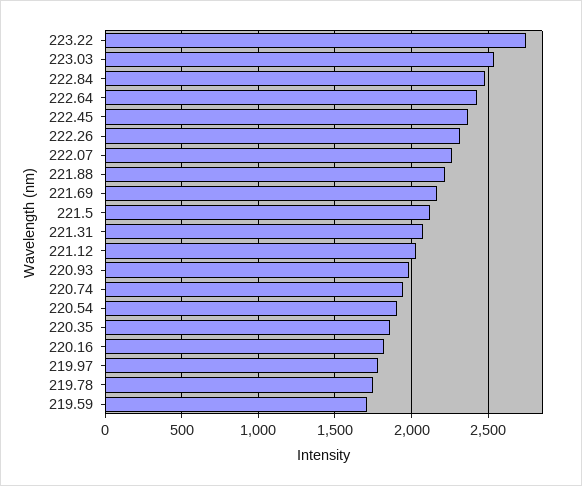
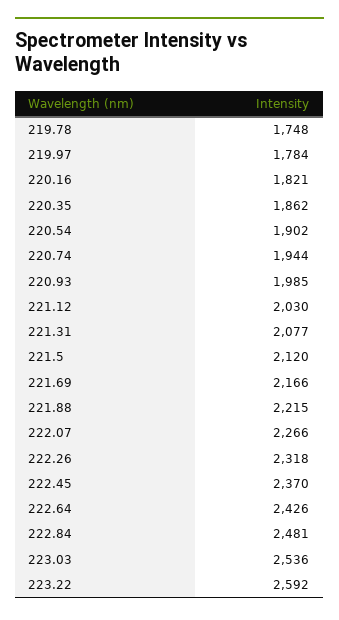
223.22: 2750 -> 2592
219.59: 1700 -> none

